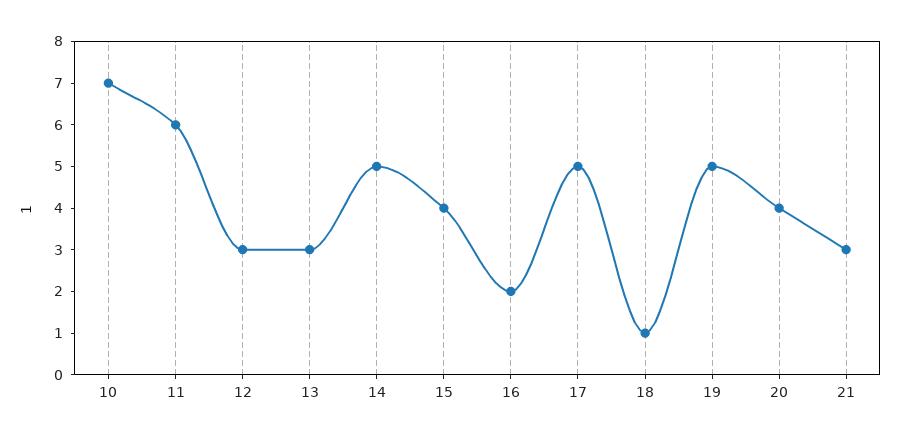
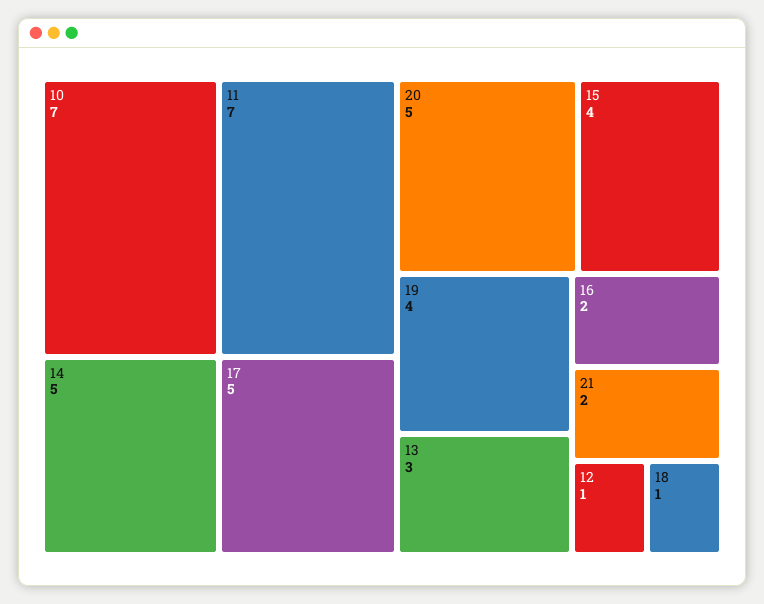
11: 6 -> 7
12: 3 -> 1
19: 5 -> 4
20: 4 -> 5
21: 3 -> 2

